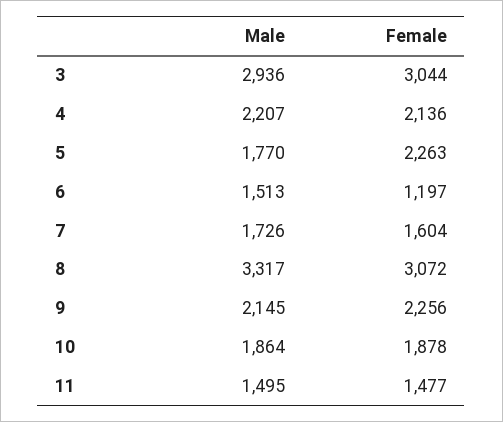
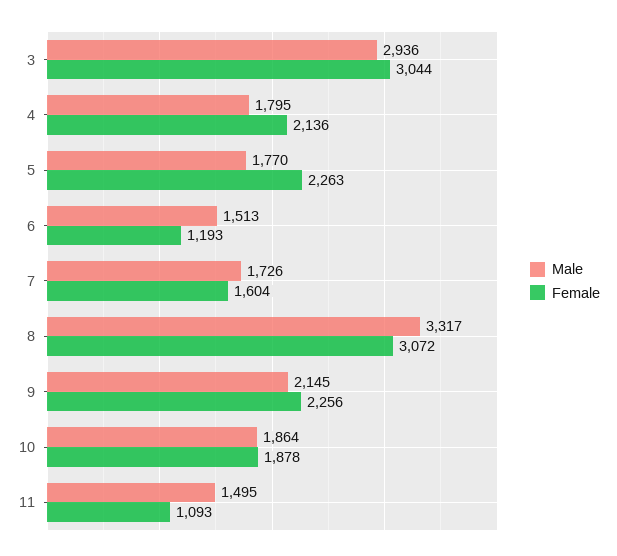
Male, 4: 2207 -> 1795
Female, 6: 1197 -> 1193
Female, 11: 1477 -> 1093

